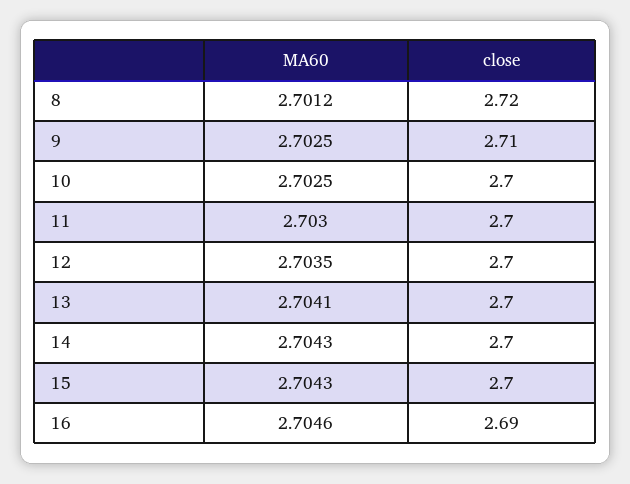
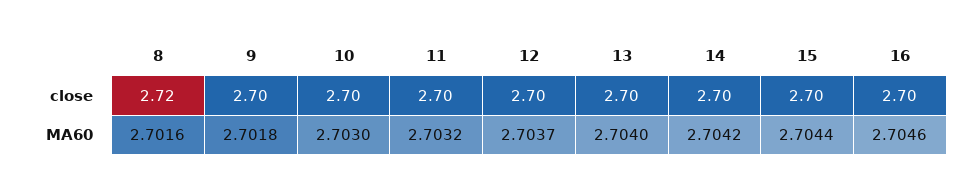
MA60, 8: 2.7012 -> 2.7016
MA60, 9: 2.7025 -> 2.7018
close, 9: 2.71 -> 2.7
MA60, 10: 2.7025 -> 2.703
MA60, 11: 2.703 -> 2.7032
MA60, 12: 2.7035 -> 2.7037
MA60, 13: 2.7041 -> 2.704
MA60, 14: 2.7043 -> 2.7042
MA60, 15: 2.7043 -> 2.7044
close, 16: 2.69 -> 2.7

